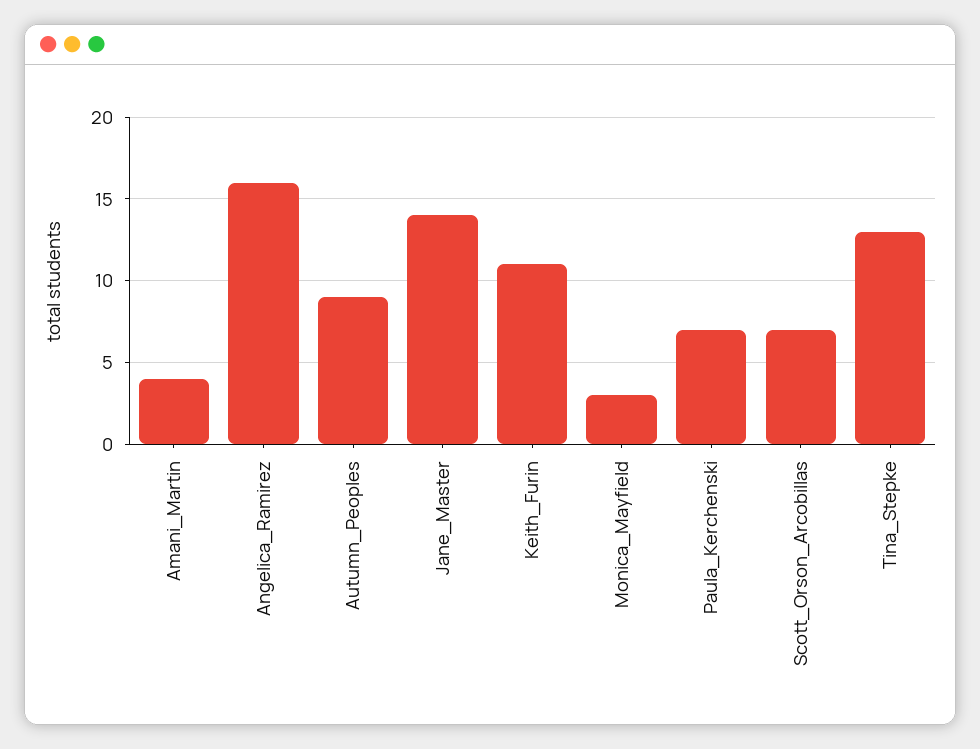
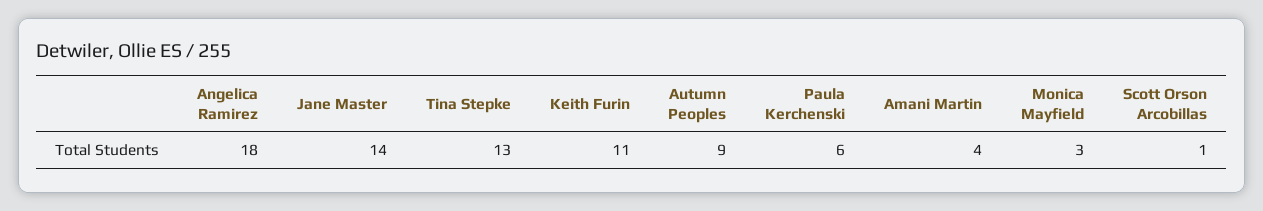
Angelica_Ramirez: 16 -> 18
Paula_Kerchenski: 7 -> 6
Scott_Orson_Arcobillas: 7 -> 1

